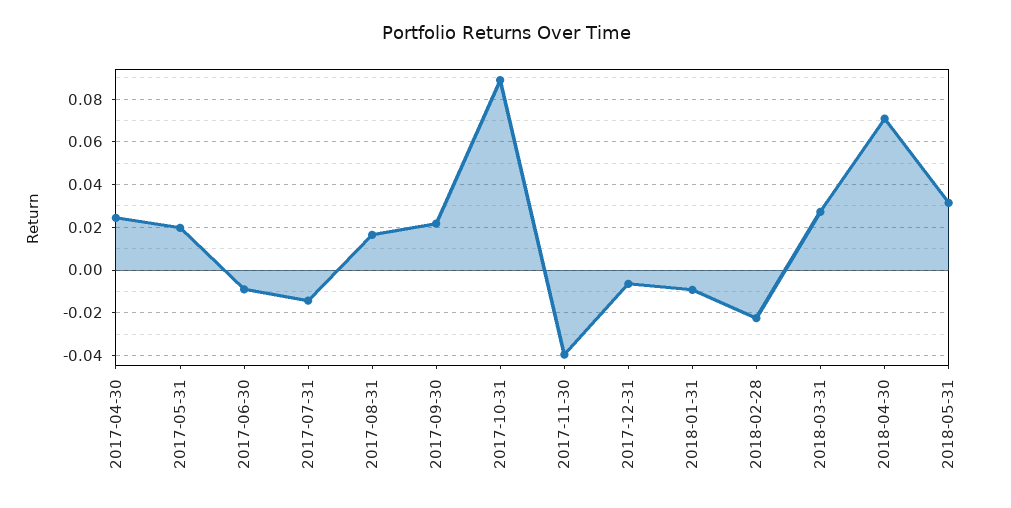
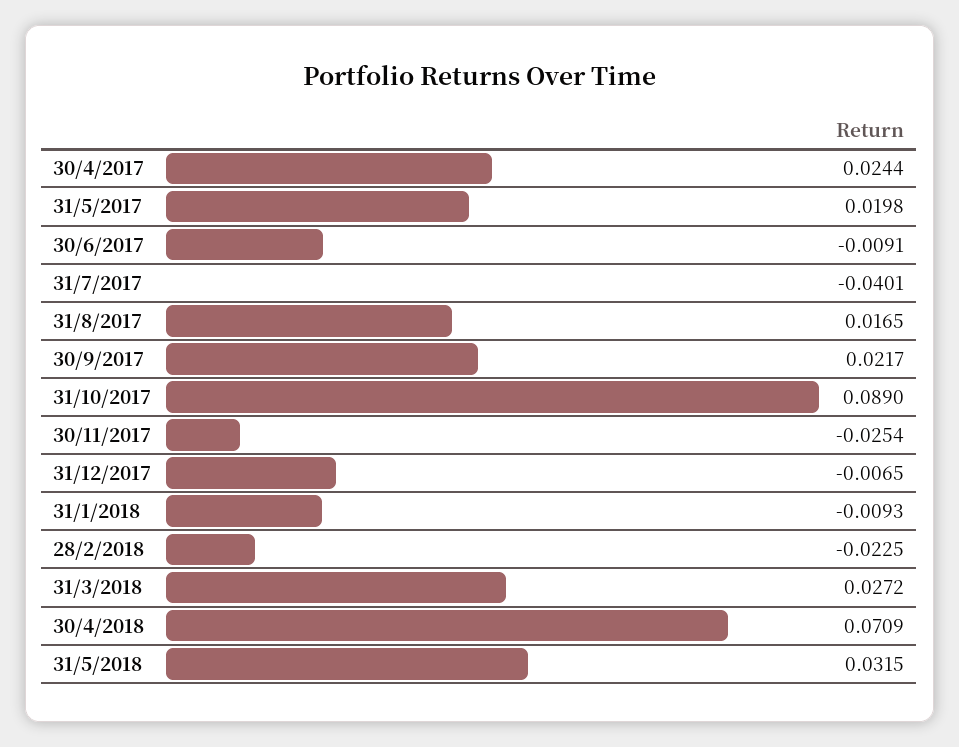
2017-07-31: -0.015 -> -0.0401
2017-11-30: -0.04 -> -0.0254

